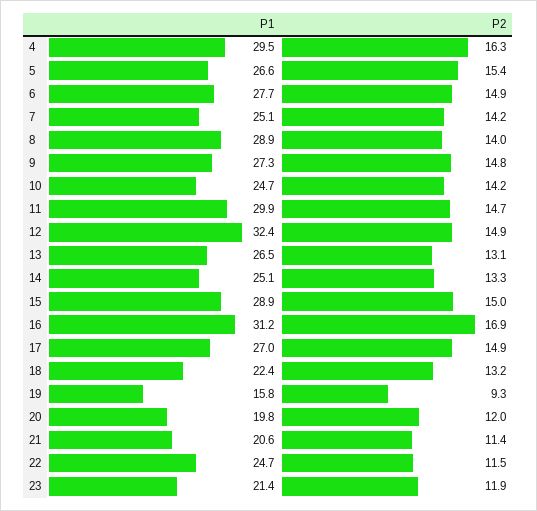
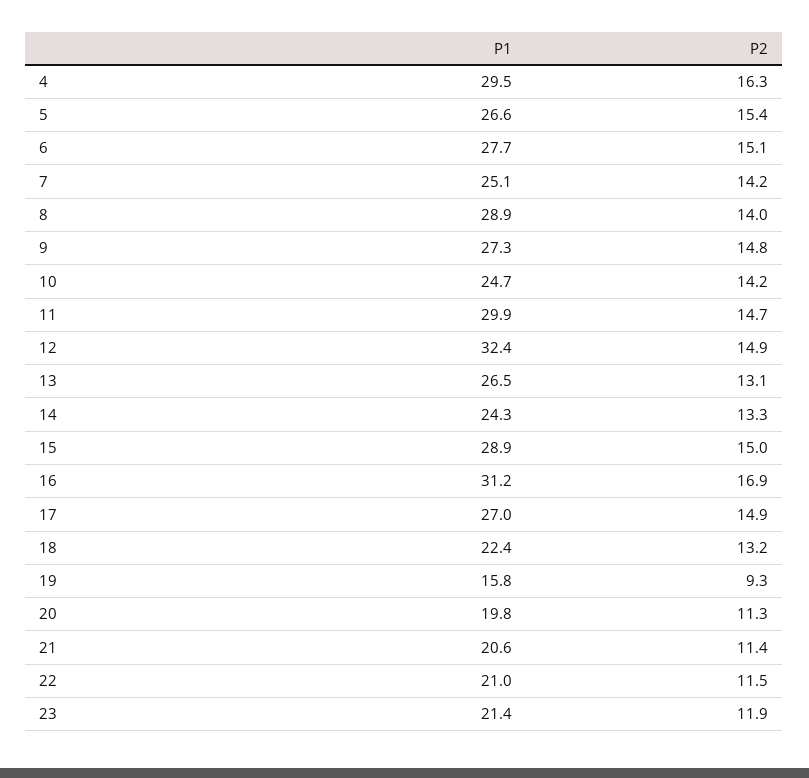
P2, 6: 14.9 -> 15.1
P1, 14: 25.1 -> 24.3
P2, 20: 12 -> 11.3
P1, 22: 24.7 -> 21

